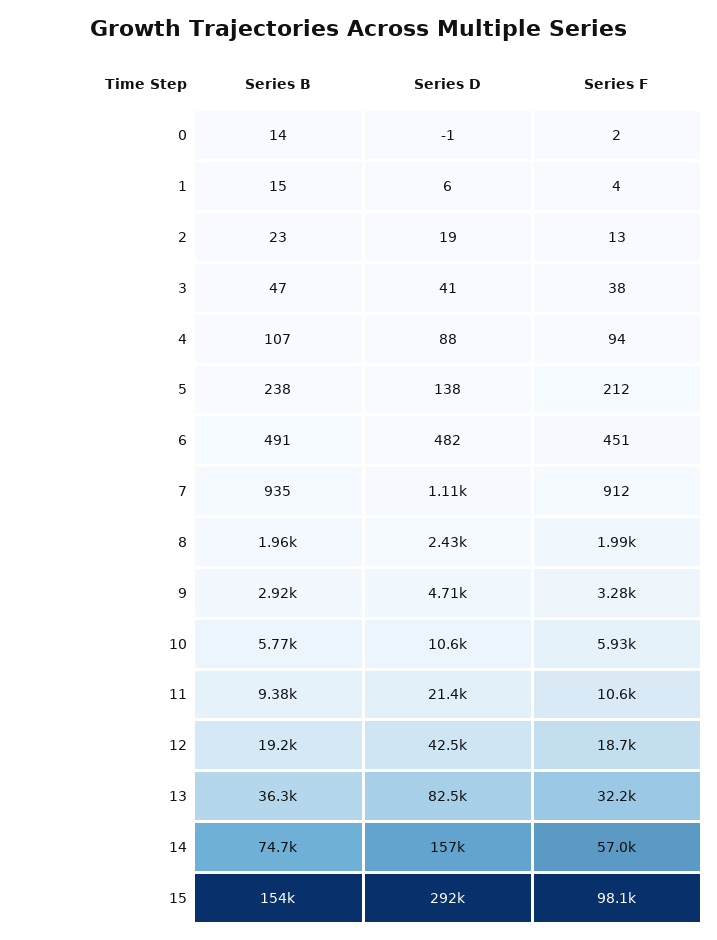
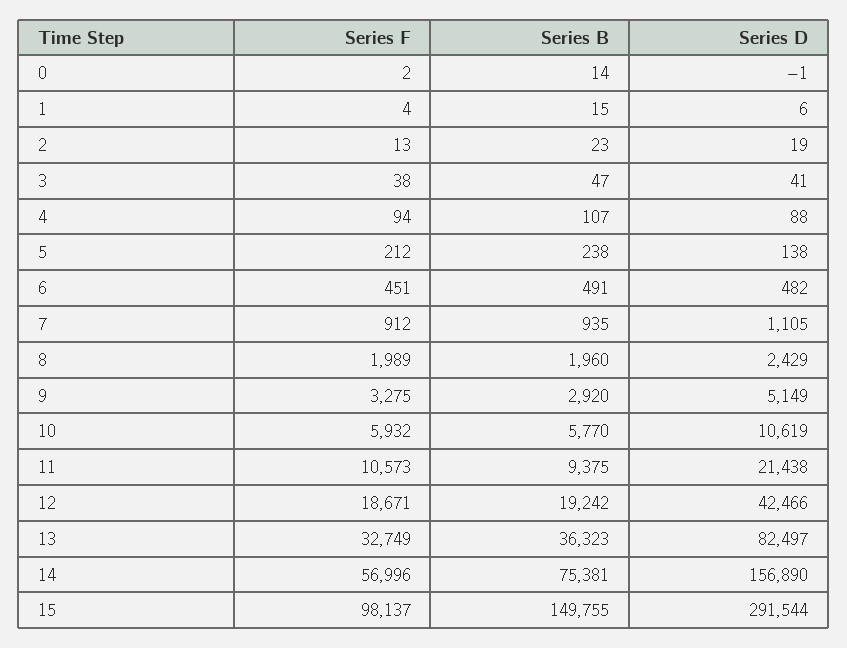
Series D, 9: 4710 -> 5149
Series F, 13: 32200 -> 32749
Series B, 14: 74700 -> 75381
Series B, 15: 154000 -> 149755

